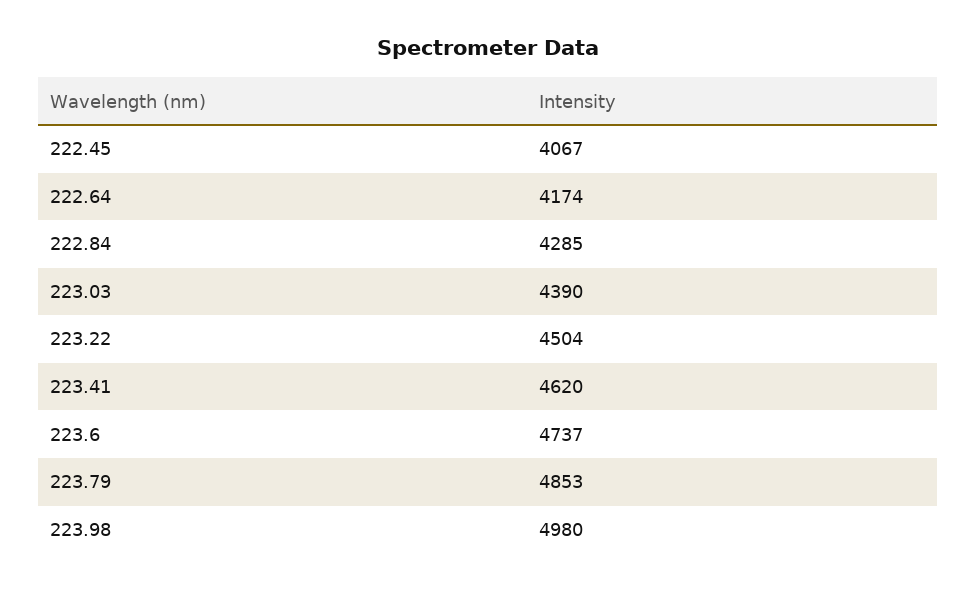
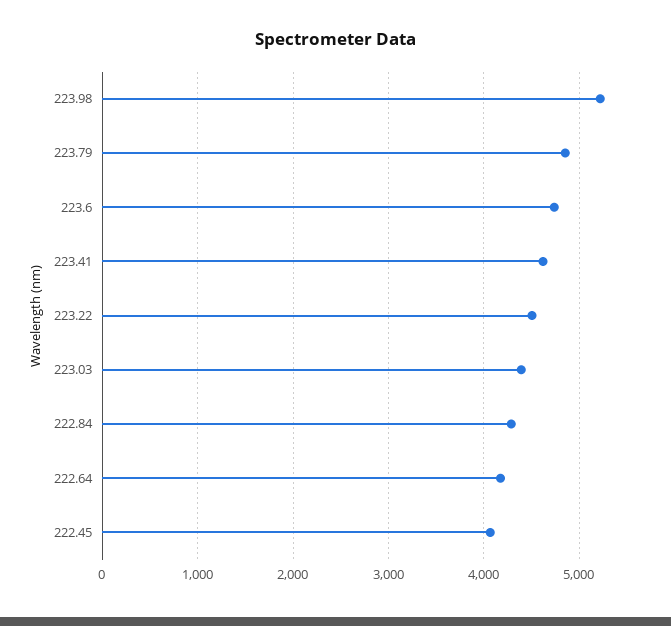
223.98: 4980 -> 5200

